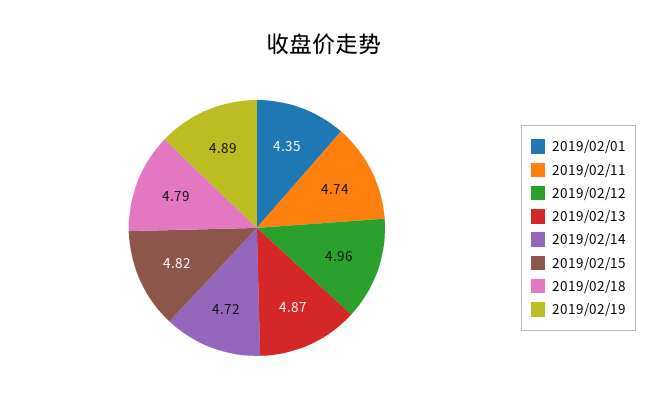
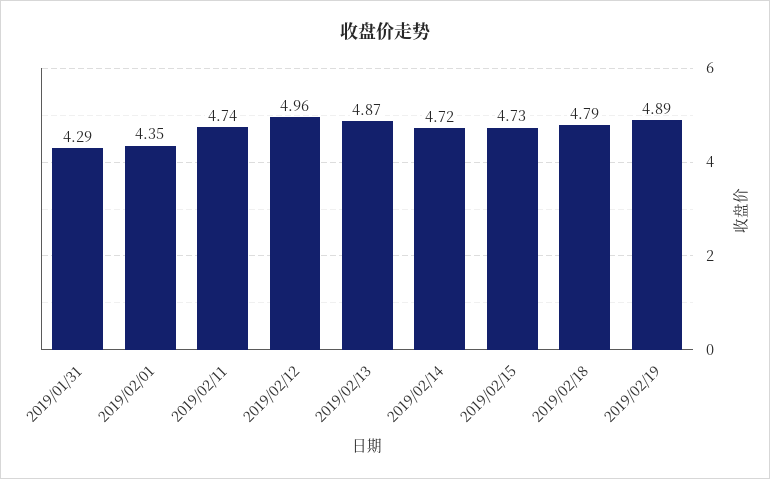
2019/02/15: 4.82 -> 4.73
2019/01/31: none -> 4.29

